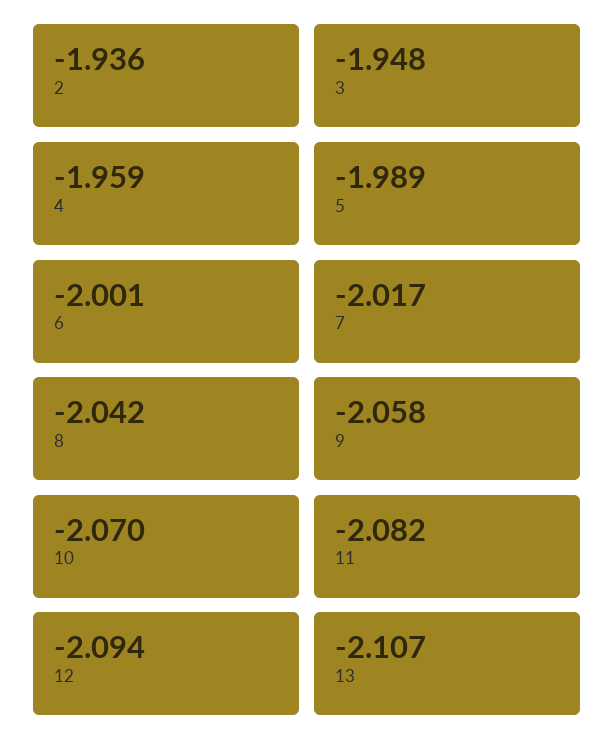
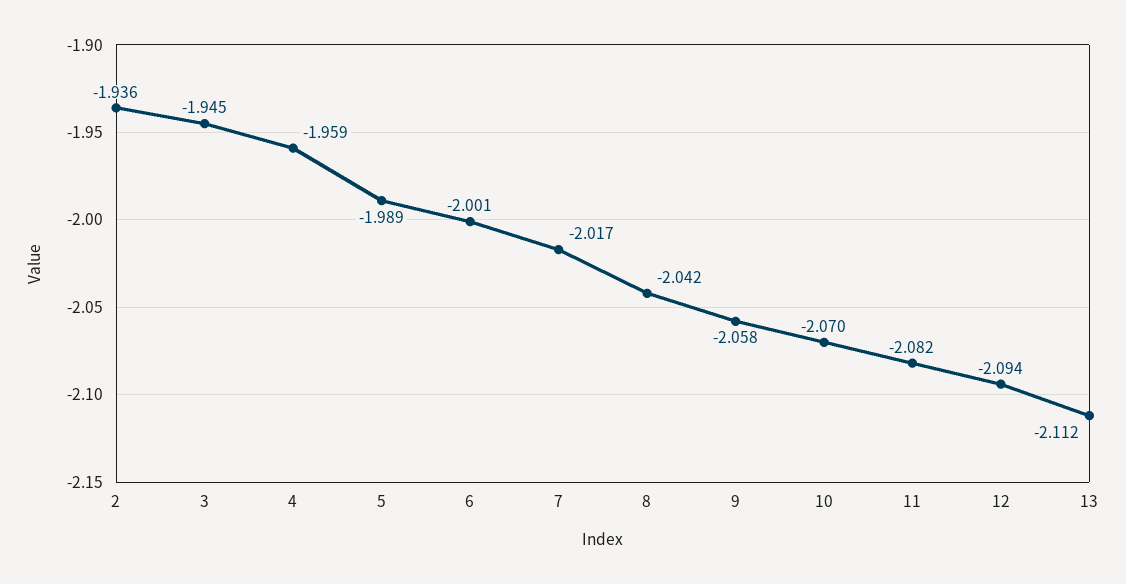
3: -1.948 -> -1.945
13: -2.107 -> -2.112

